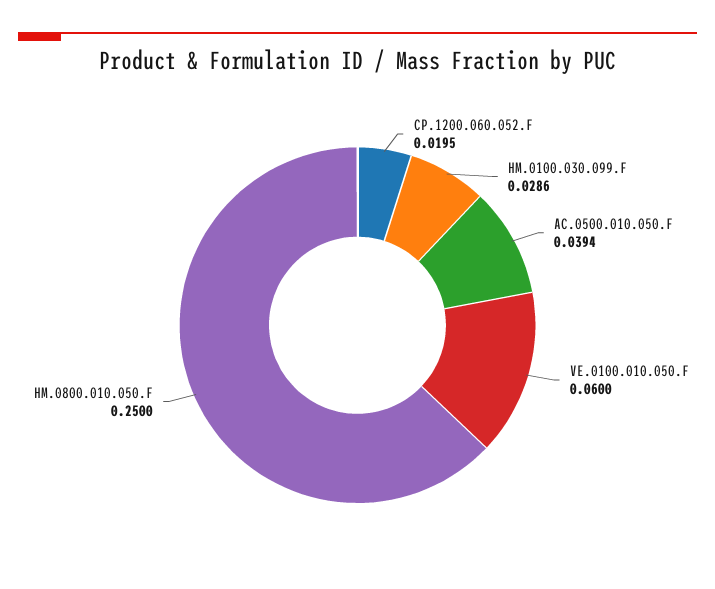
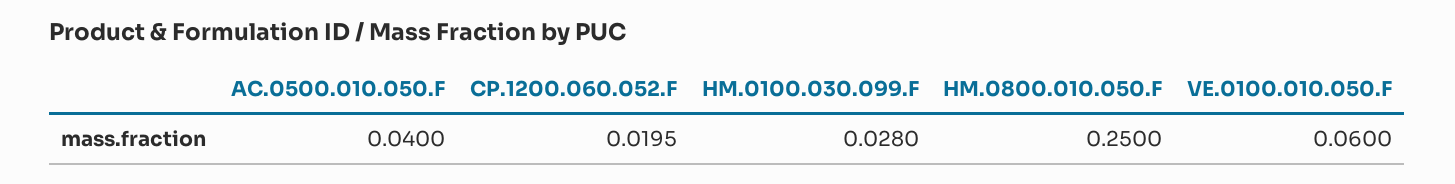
HM.0100.030.099.F: 0.0286 -> 0.028
AC.0500.010.050.F: 0.0394 -> 0.04

